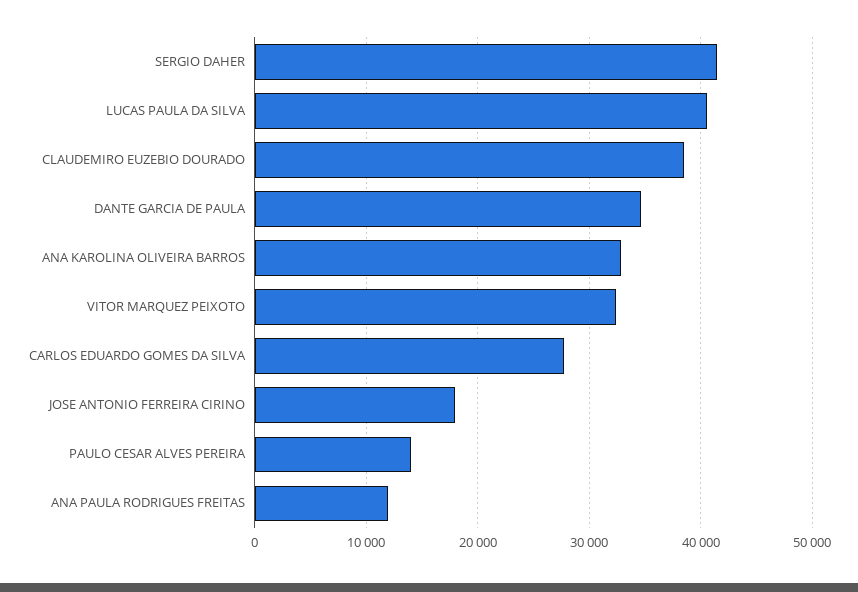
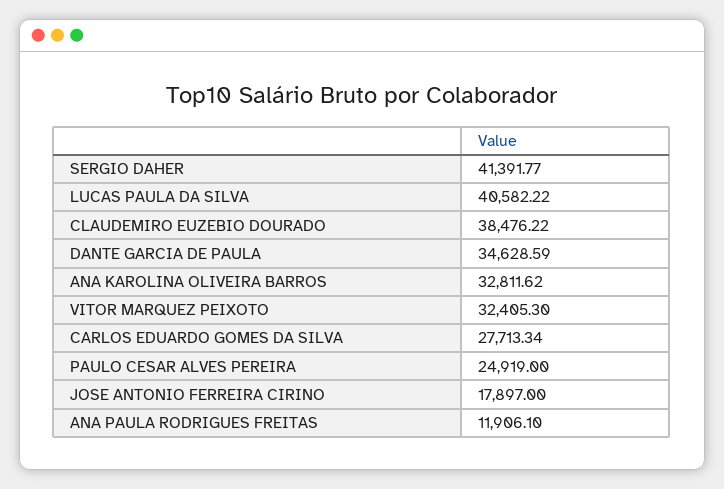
PAULO CESAR ALVES PEREIRA: 14000 -> 24919

